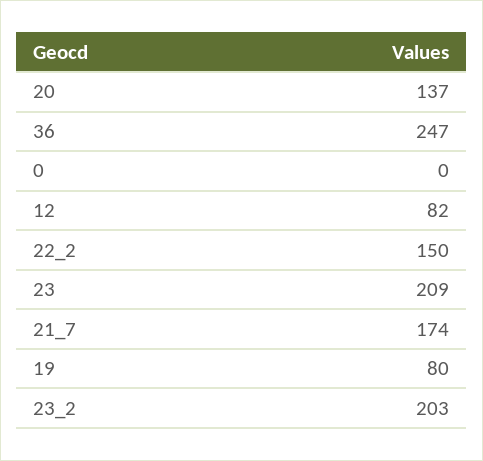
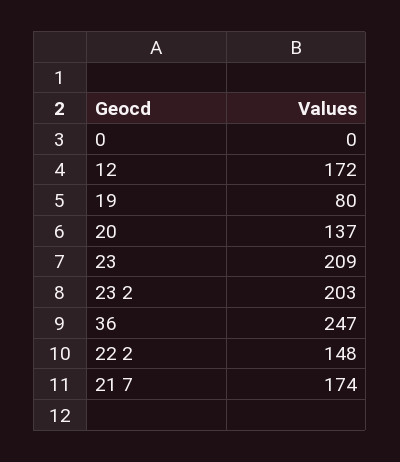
12: 82 -> 172
22_2: 150 -> 148

